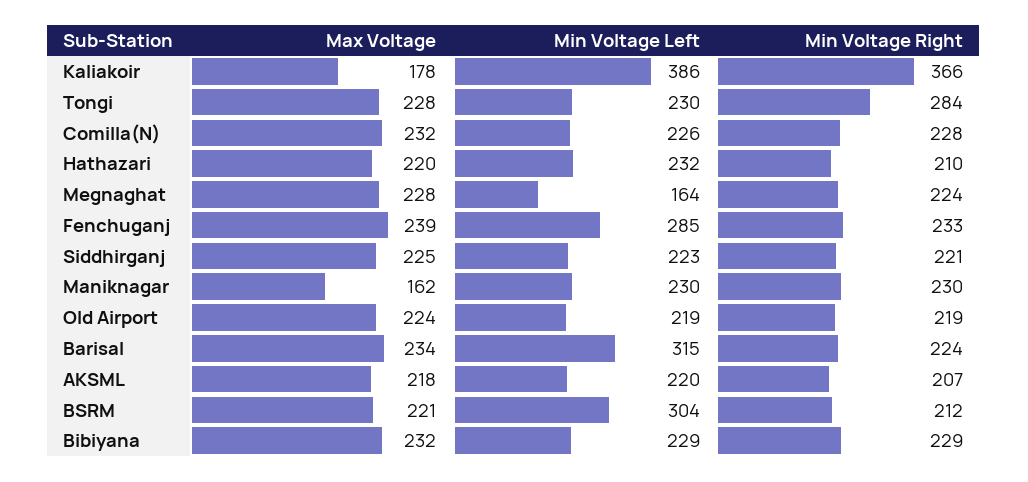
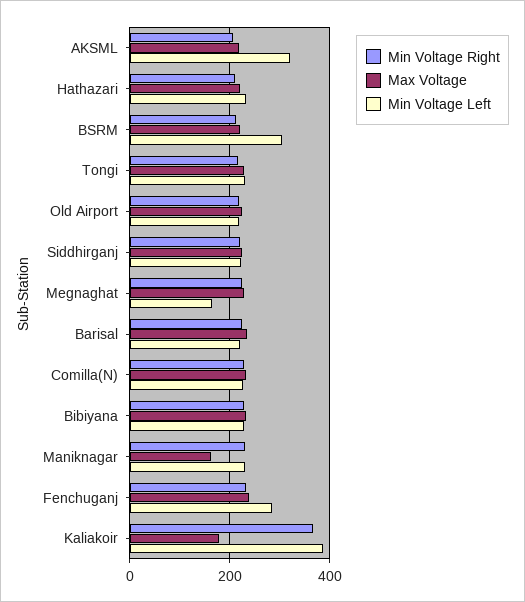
Min Voltage Right, Tongi: 284 -> 220
Min Voltage Left, Barisal: 315 -> 220
Min Voltage Left, AKSML: 220 -> 320

